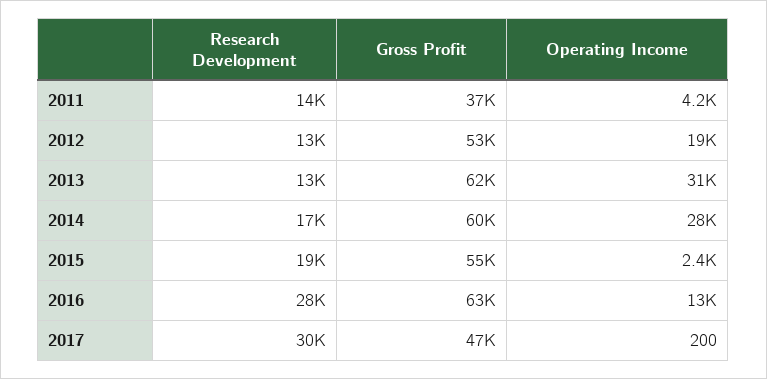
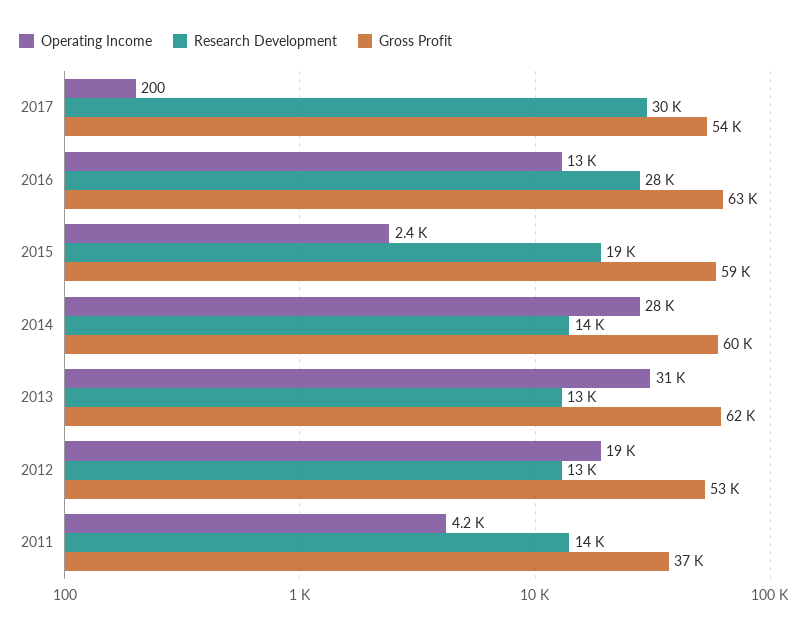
Research Development, 2014: 17000 -> 14000
Gross Profit, 2015: 55000 -> 59000
Gross Profit, 2017: 47000 -> 54000

